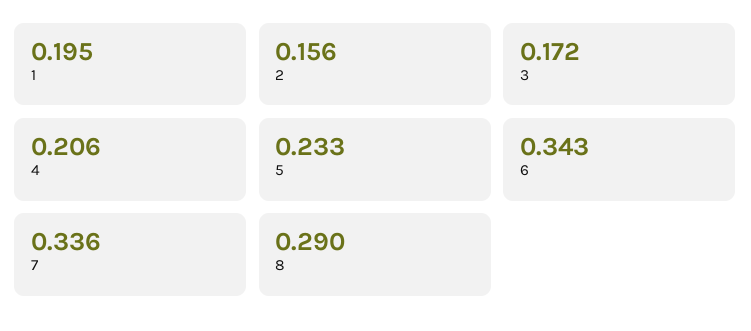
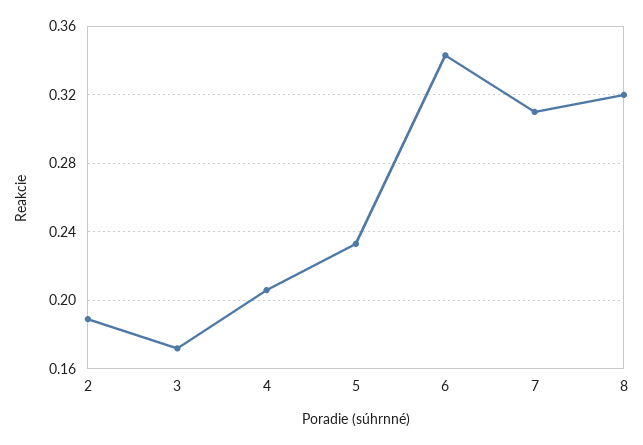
1: 0.195 -> none
2: 0.156 -> 0.19
7: 0.336 -> 0.31
8: 0.29 -> 0.32

